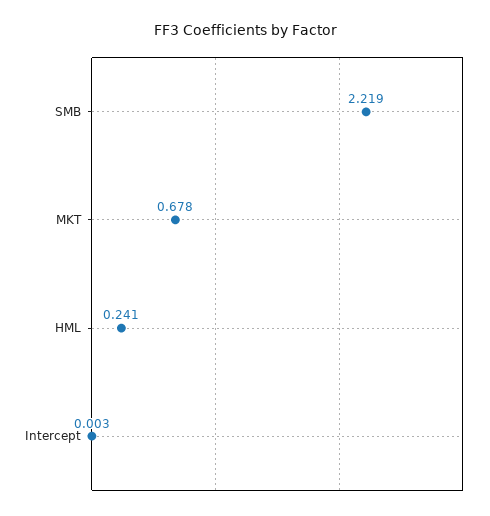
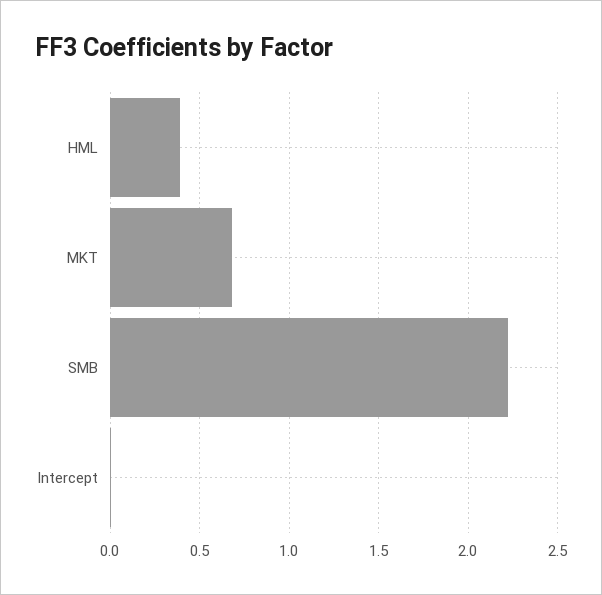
HML: 0.241 -> 0.4

